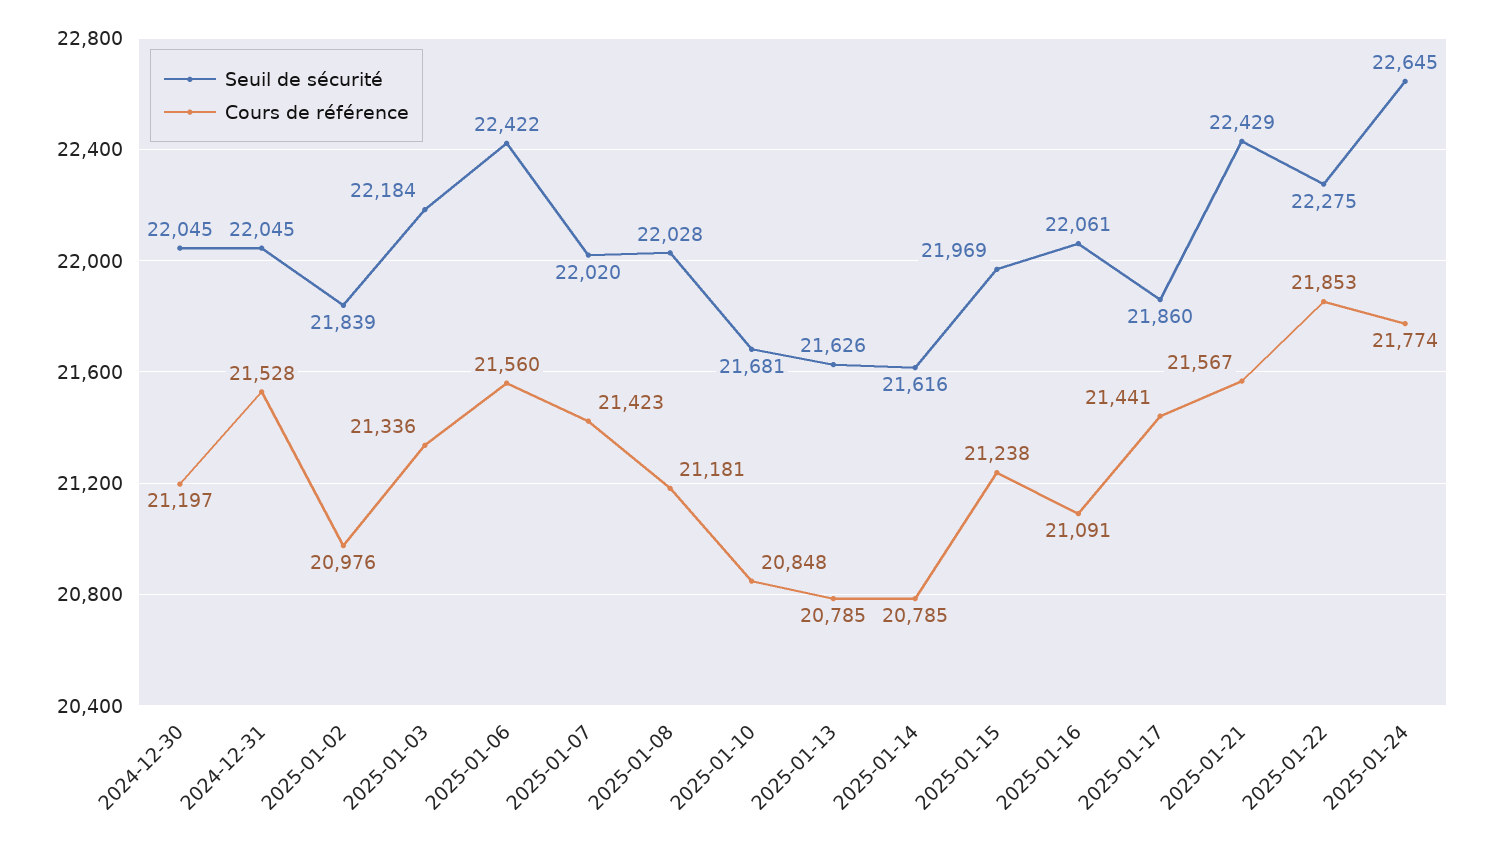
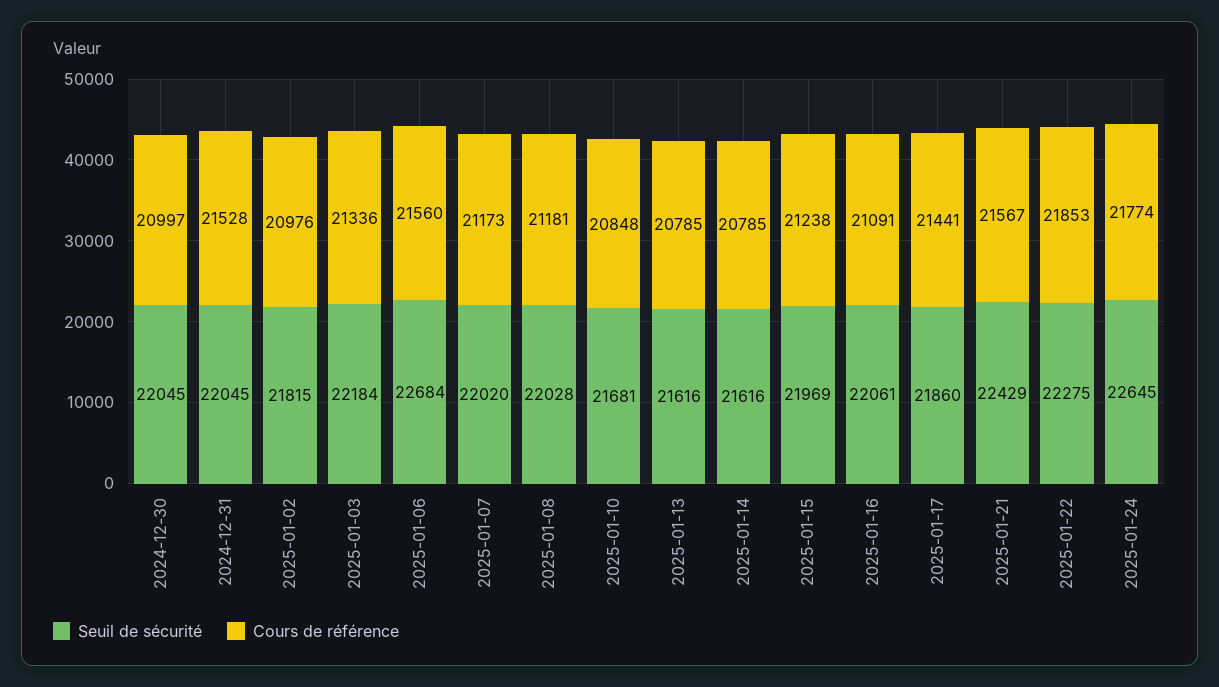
Cours de référence, 2024-12-30: 21197 -> 20997
Seuil de sécurité, 2025-01-02: 21839 -> 21815
Seuil de sécurité, 2025-01-06: 22422 -> 22684
Cours de référence, 2025-01-07: 21423 -> 21173
Seuil de sécurité, 2025-01-13: 21626 -> 21616

